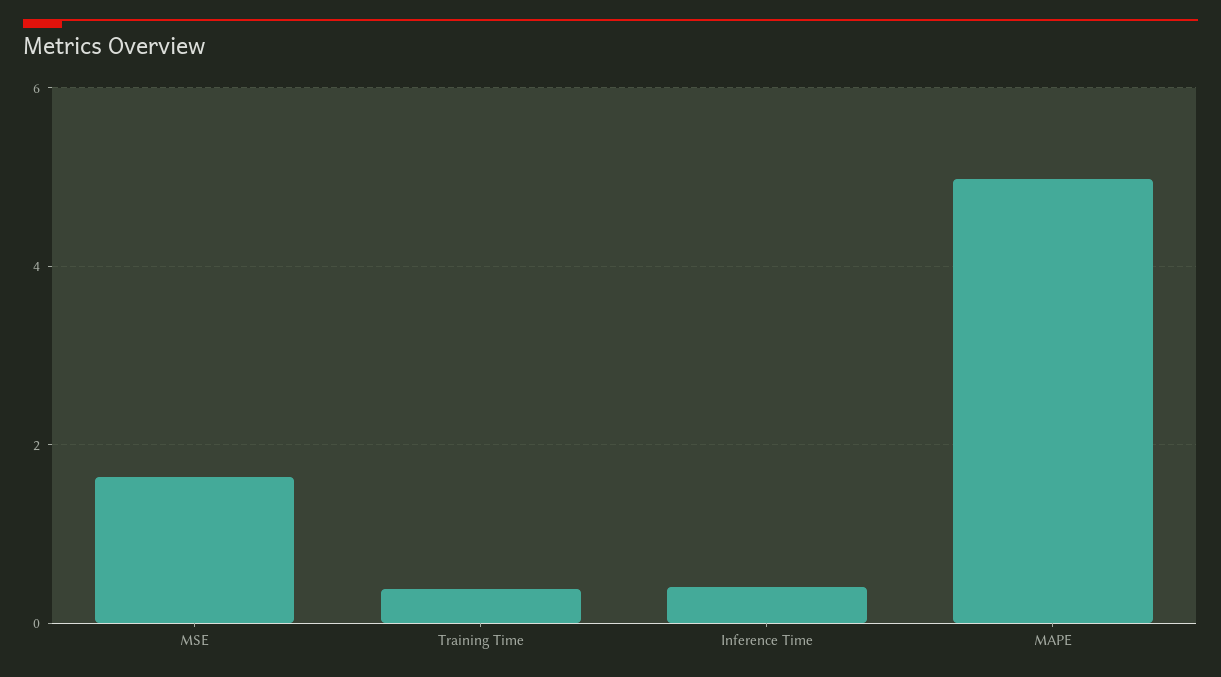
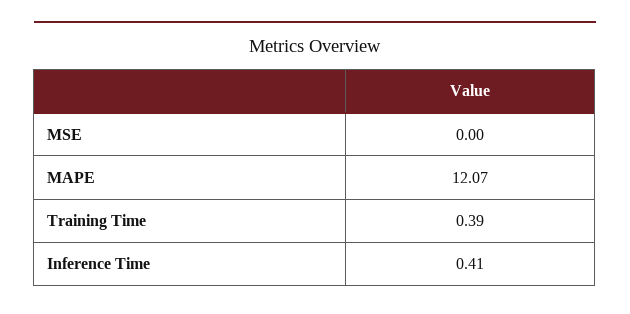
MSE: 1.6 -> 0
MAPE: 5 -> 12.07

